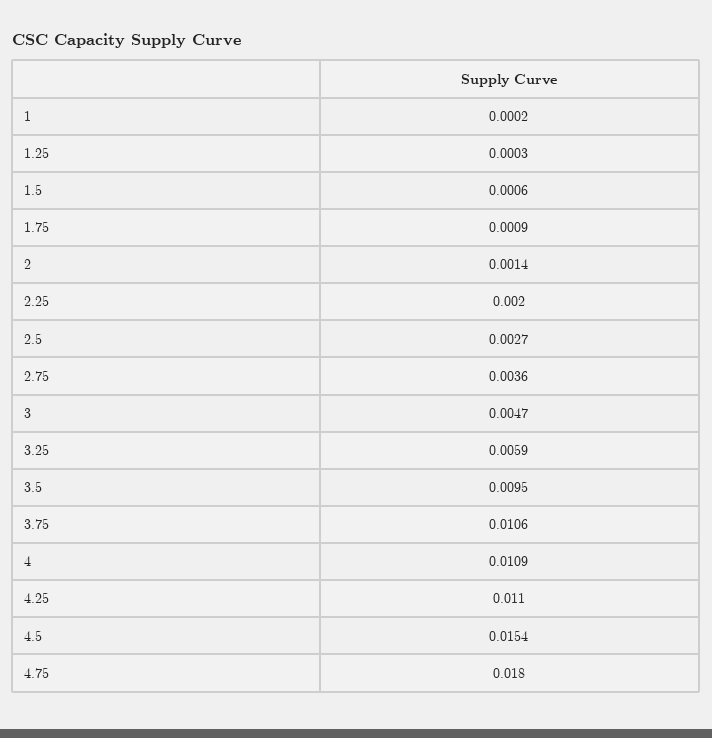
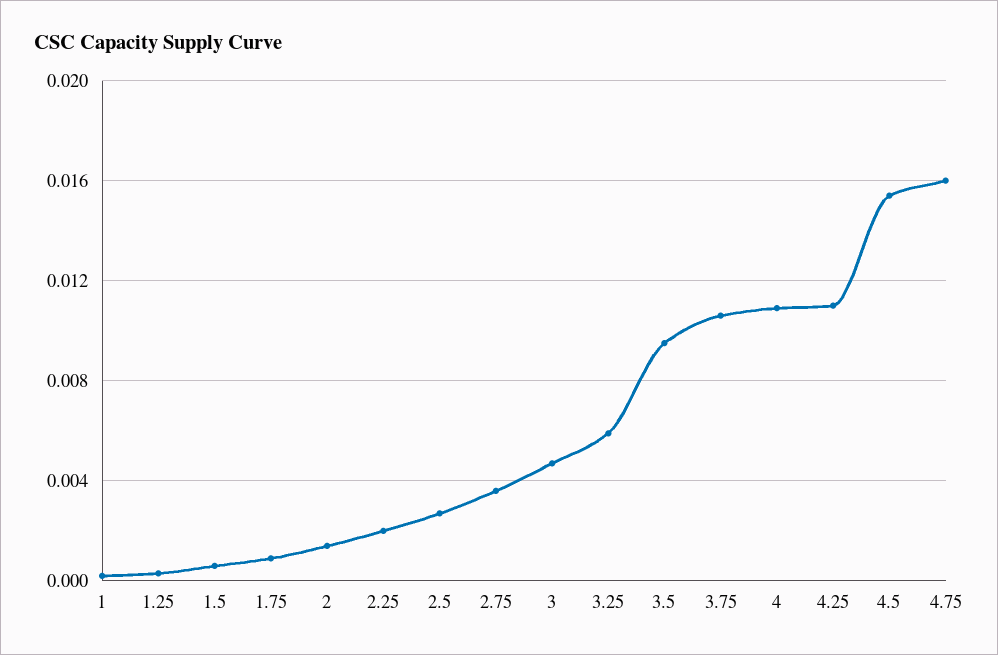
4.75: 0.018 -> 0.016

